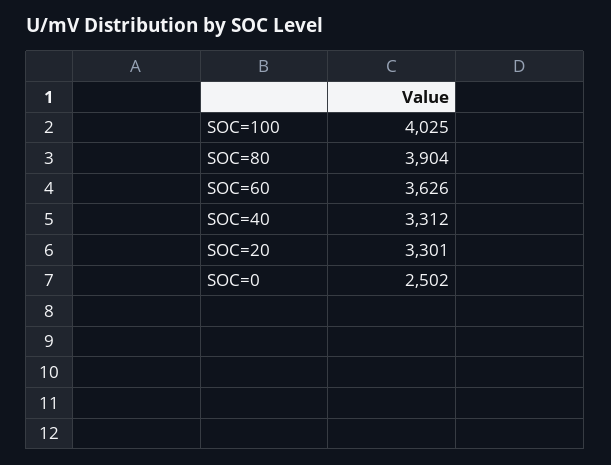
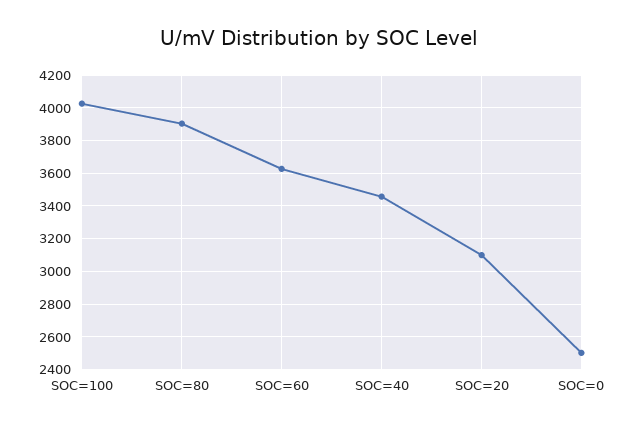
SOC=40: 3312 -> 3450
SOC=20: 3301 -> 3100

